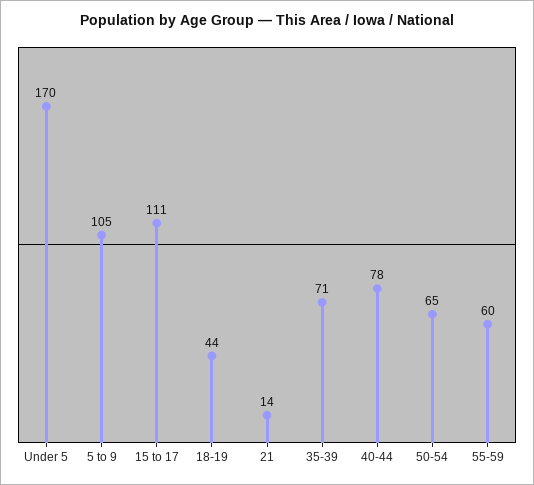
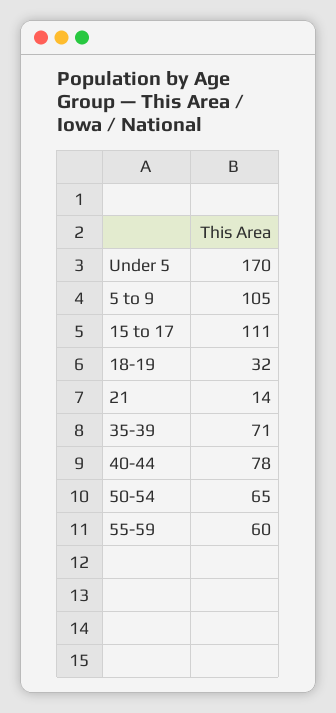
18-19: 44 -> 32

